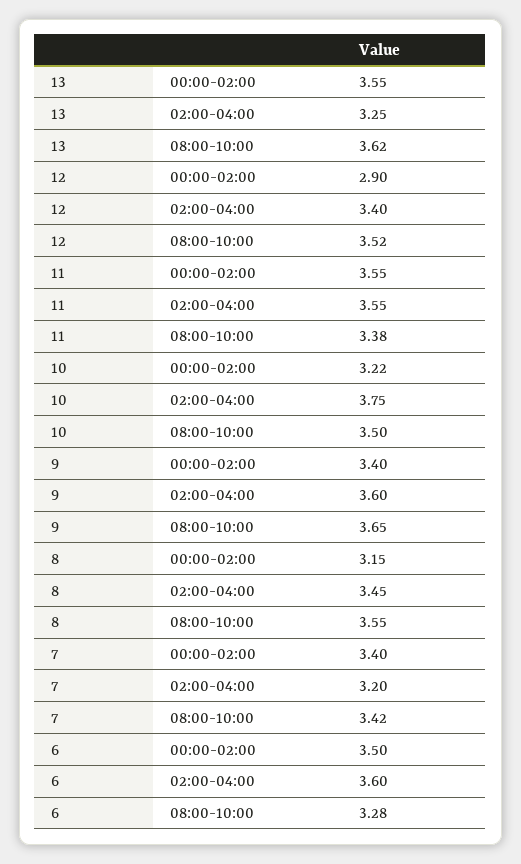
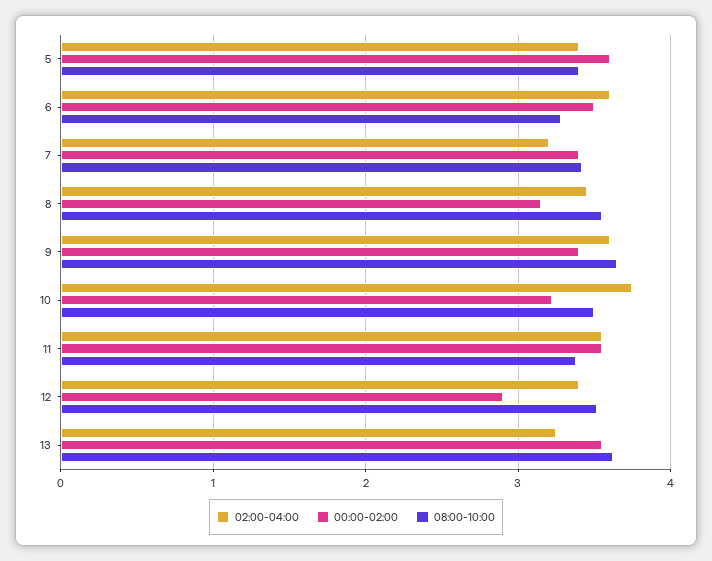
02:00-04:00, 5: none -> 3.4
00:00-02:00, 5: none -> 3.6
08:00-10:00, 5: none -> 3.4

